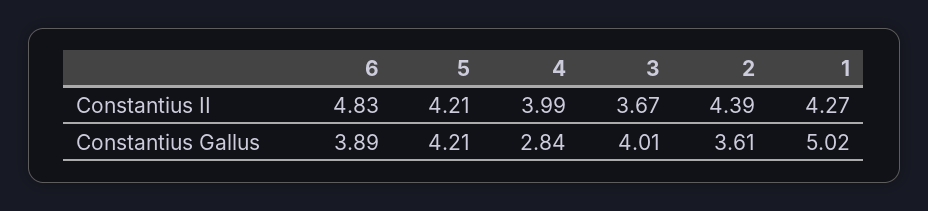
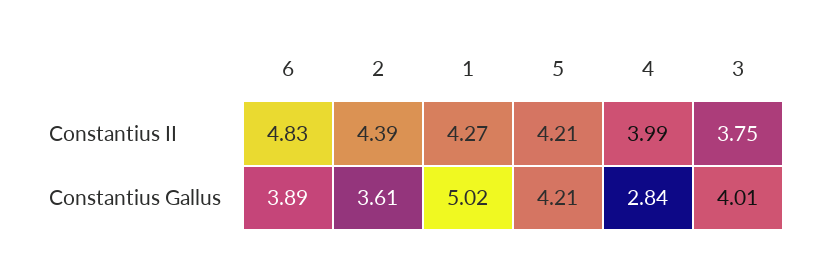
3, Constantius II: 3.67 -> 3.75

